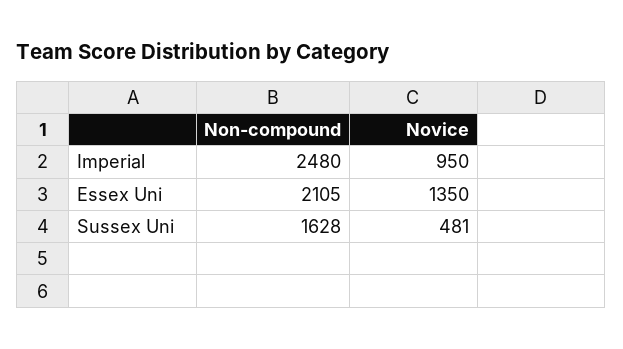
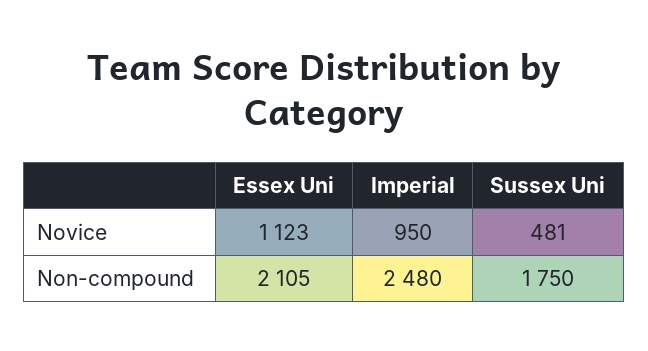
Novice, Essex Uni: 1350 -> 1123
Non-compound, Sussex Uni: 1628 -> 1750

